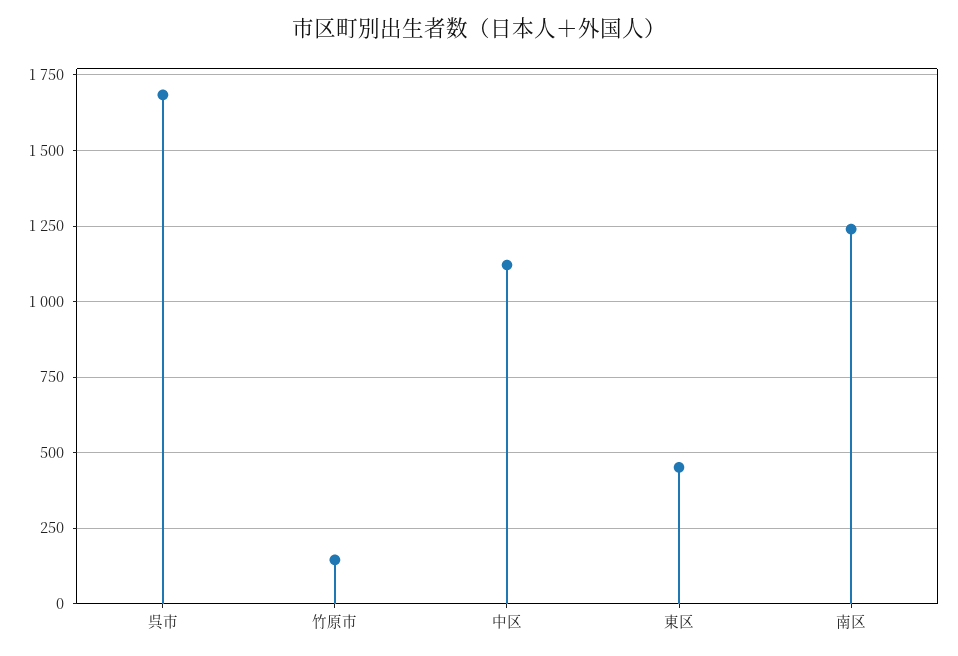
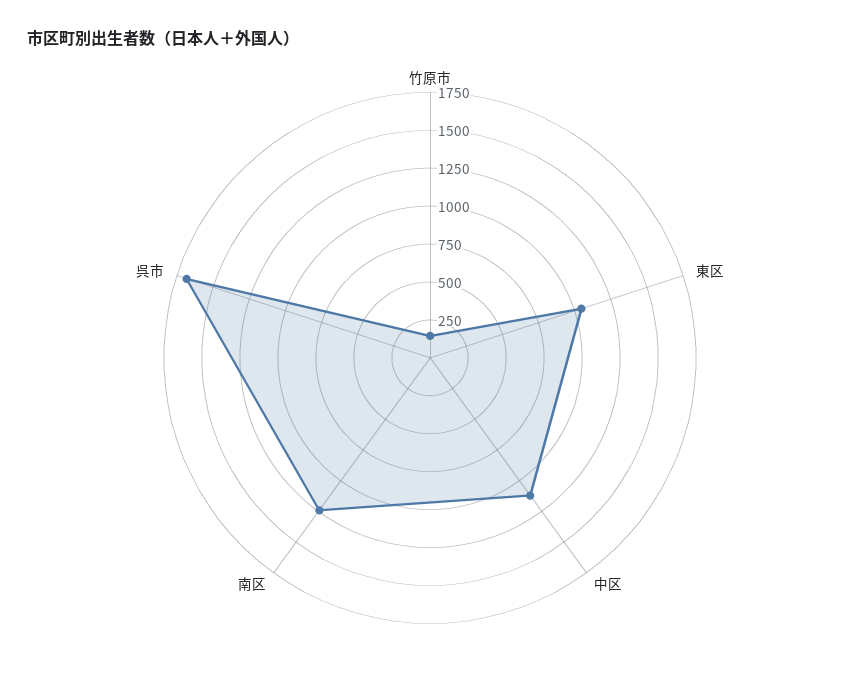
東区: 450 -> 1000

